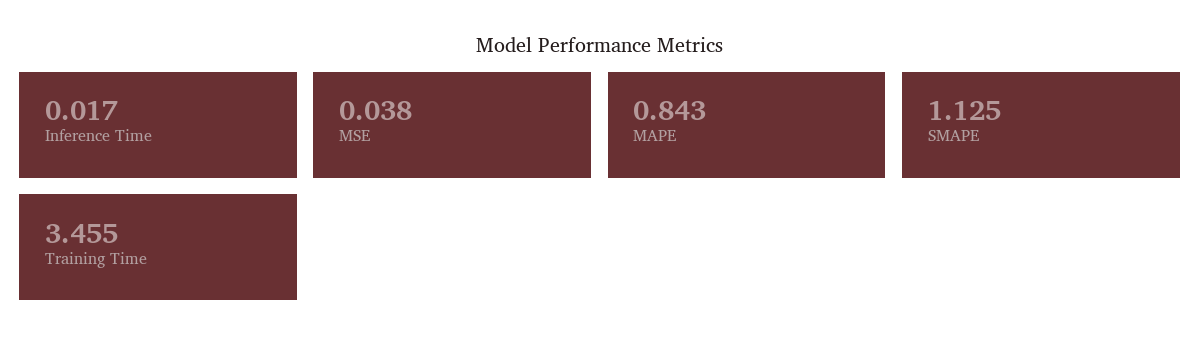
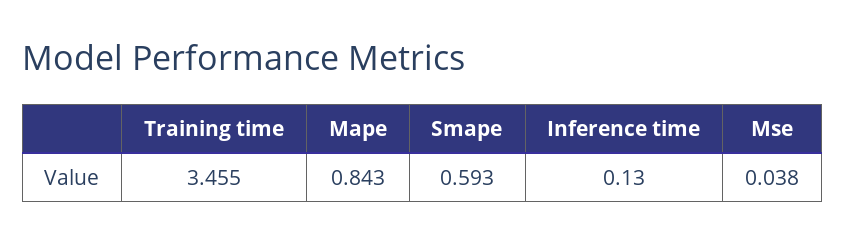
Inference Time: 0.017 -> 0.13
SMAPE: 1.125 -> 0.593

